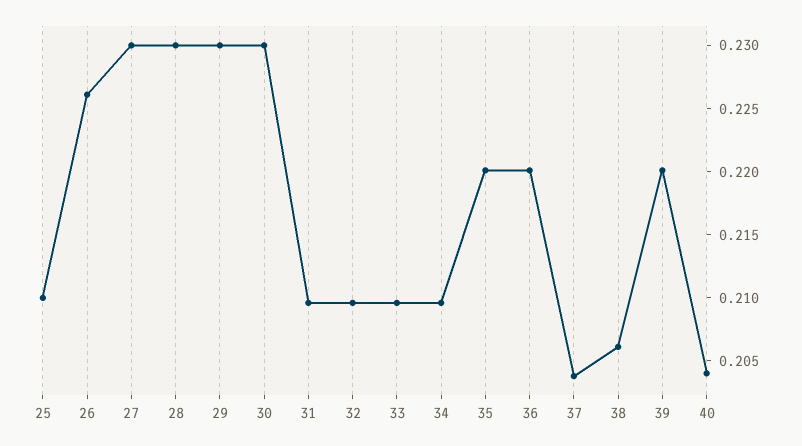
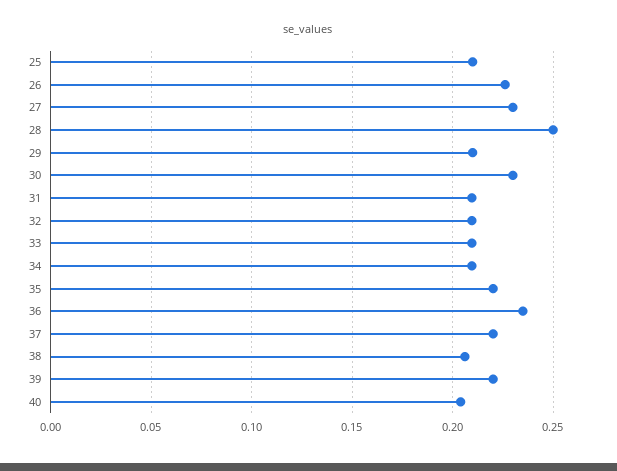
28: 0.23 -> 0.25
29: 0.23 -> 0.21
36: 0.22 -> 0.235
37: 0.204 -> 0.22

